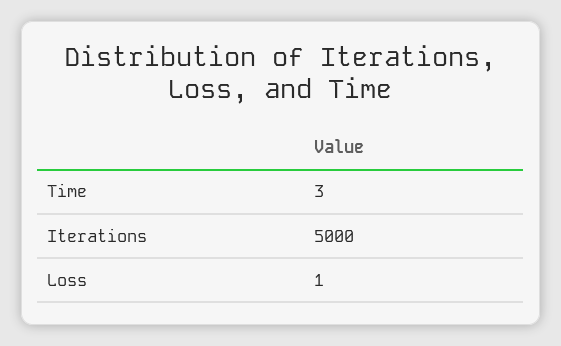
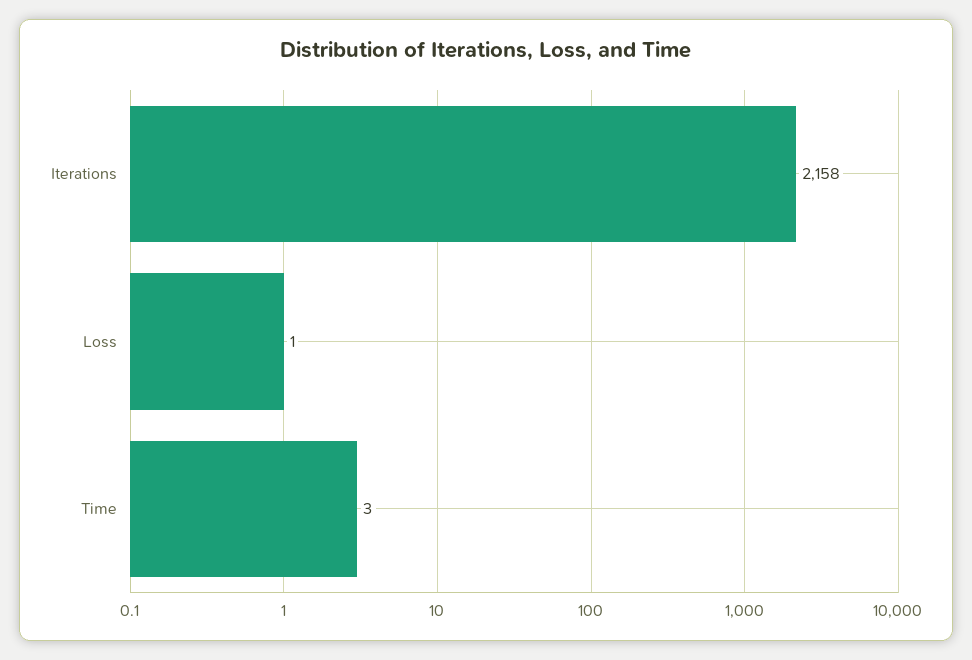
Iterations: 5000 -> 2158

